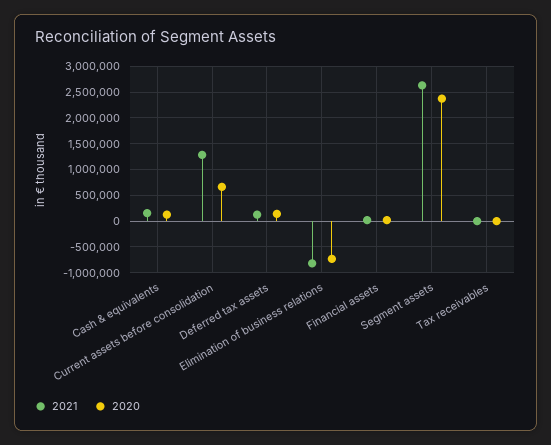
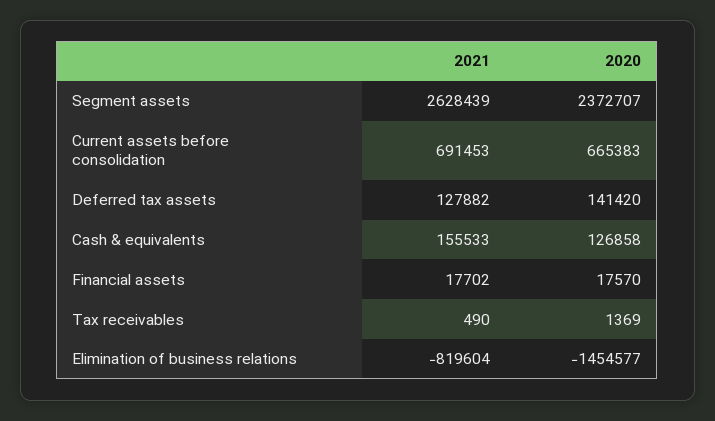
2021, Current assets before consolidation: 1250000 -> 691453
2020, Elimination of business relations: -750000 -> -1454577

